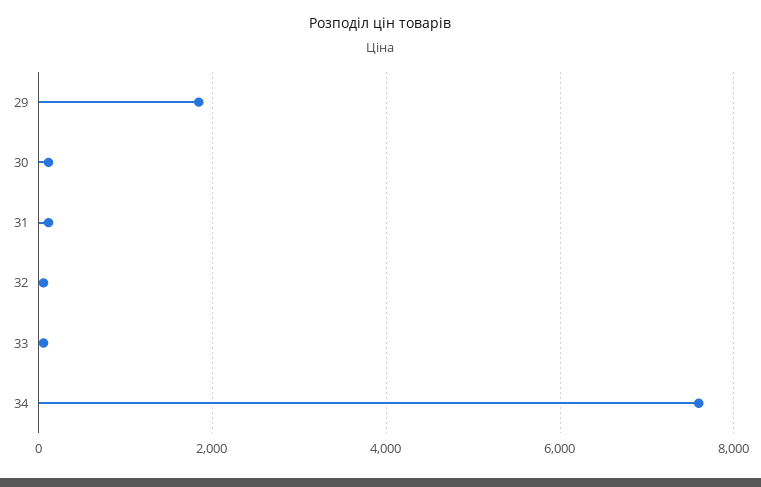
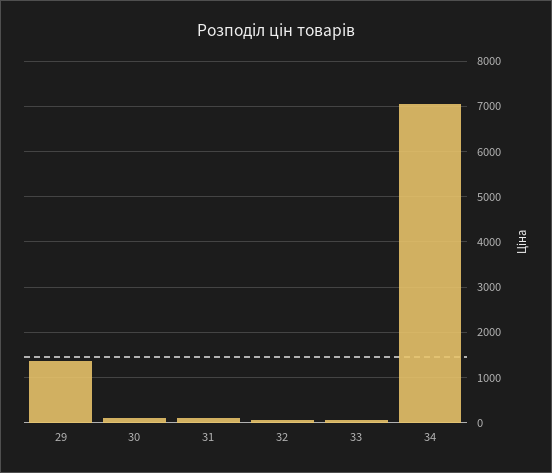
29: 1800 -> 1400
34: 7600 -> 7000

